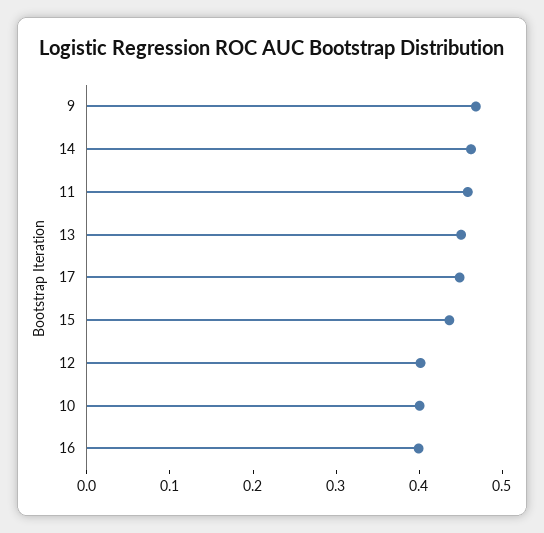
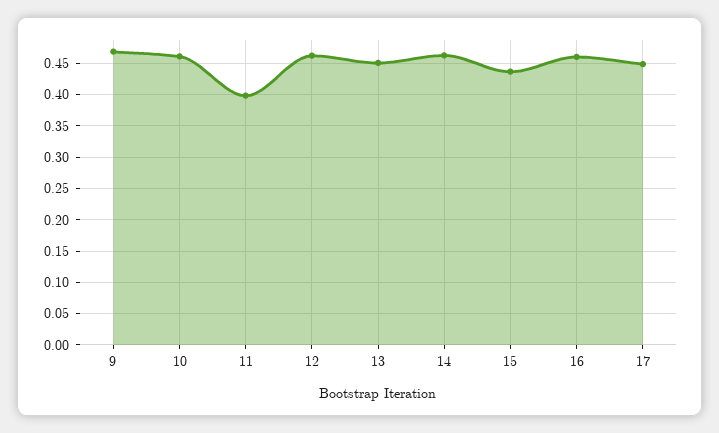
11: 0.46 -> 0.4
12: 0.4 -> 0.46
10: 0.4 -> 0.46
16: 0.4 -> 0.46

